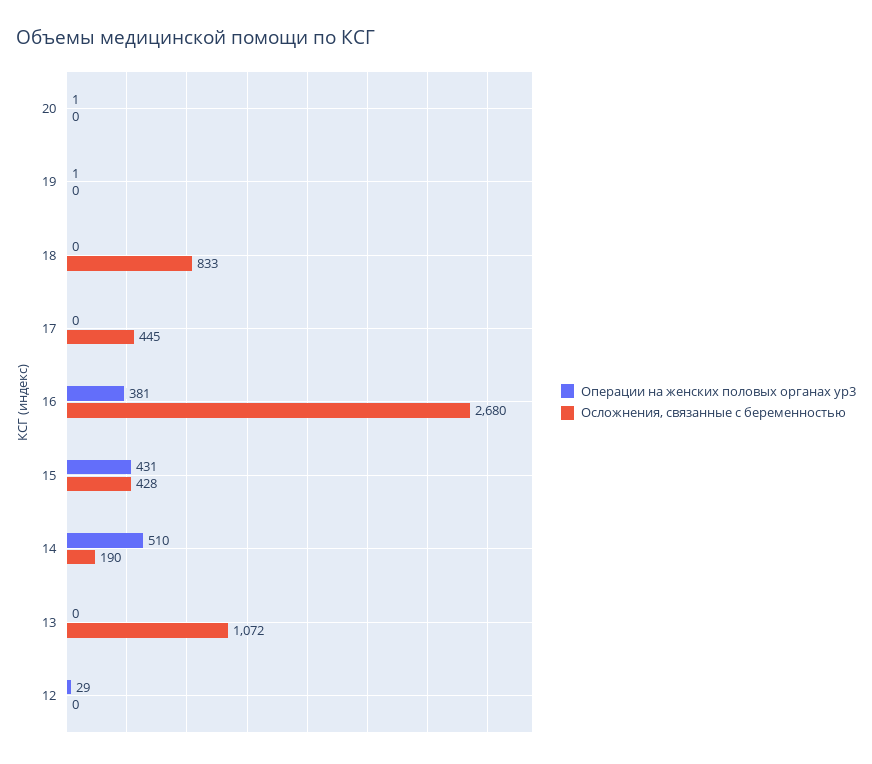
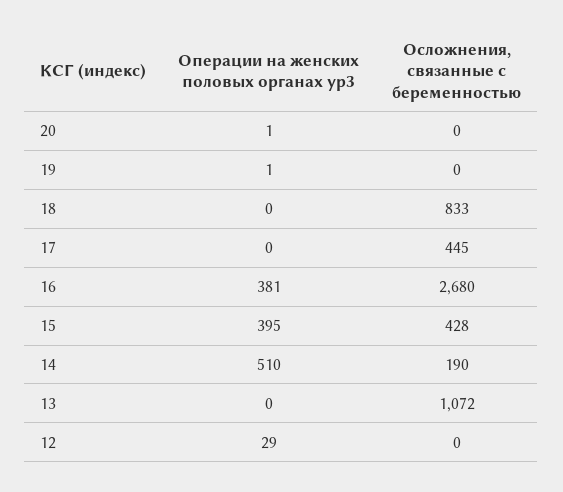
Операции на женских половых органах ур3, 15: 431 -> 395

